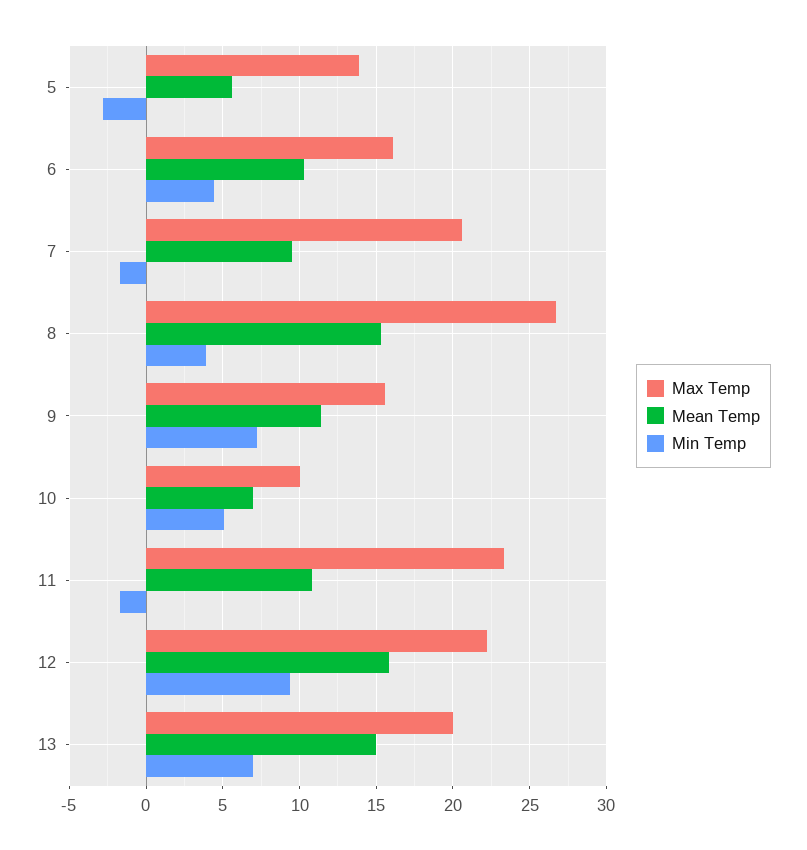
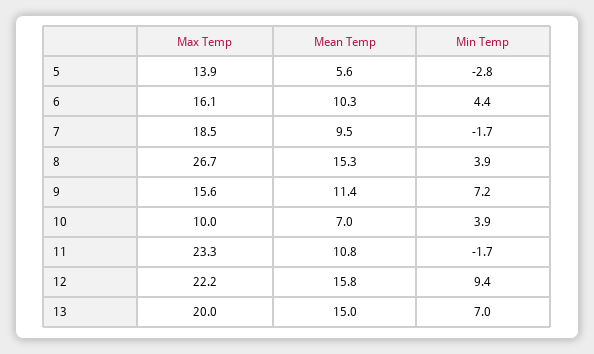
Max Temp, 7: 20.5 -> 18.5
Min Temp, 10: 5 -> 3.9

